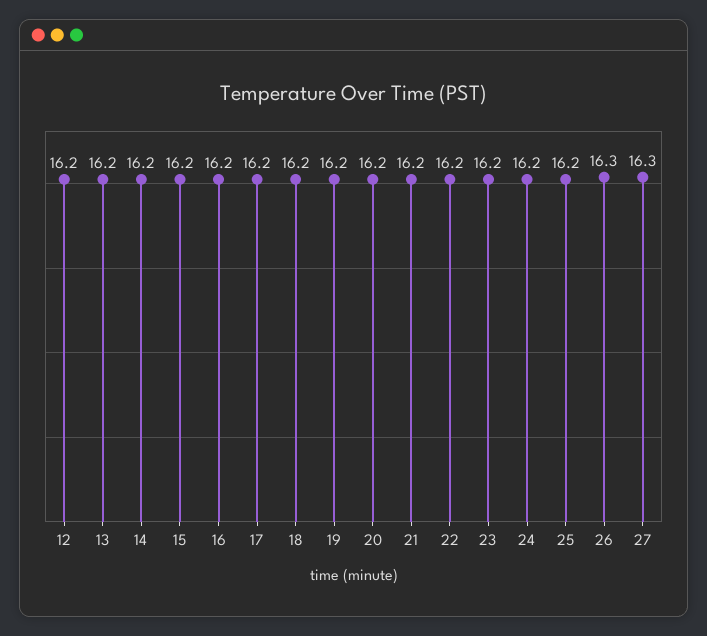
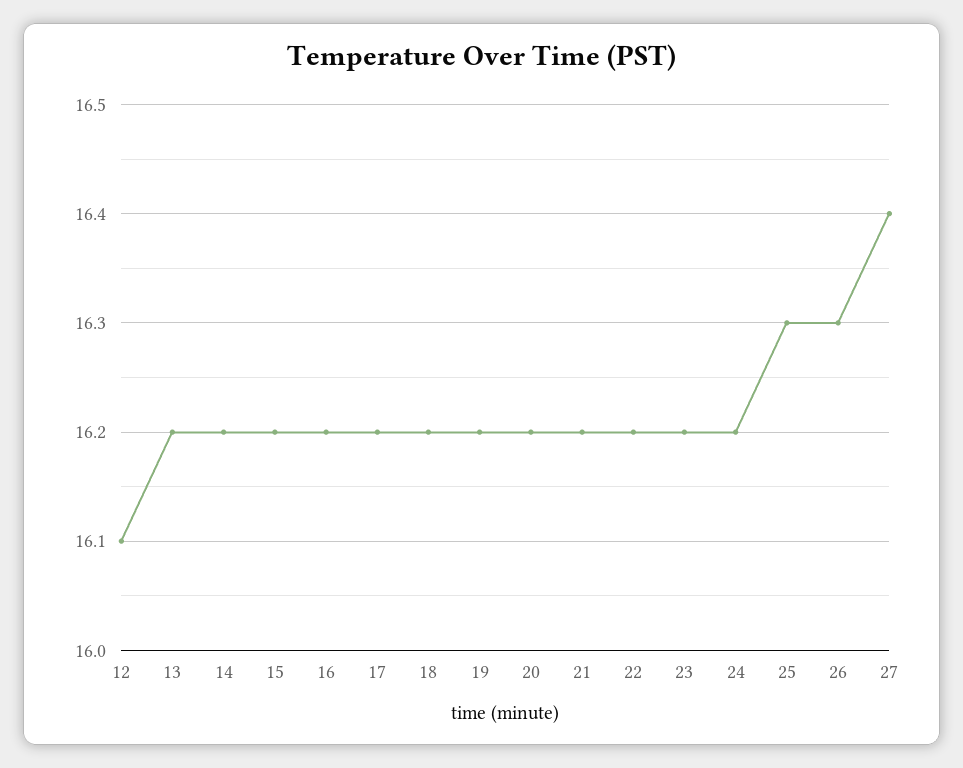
12: 16.2 -> 16.1
25: 16.2 -> 16.3
27: 16.3 -> 16.4

